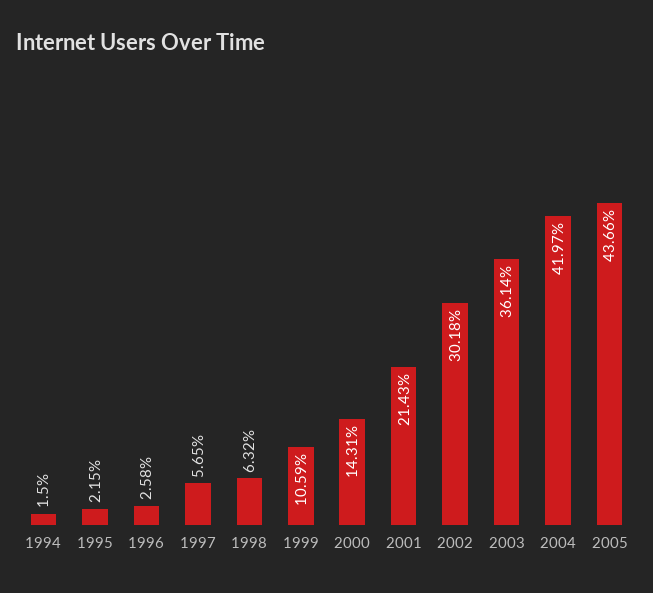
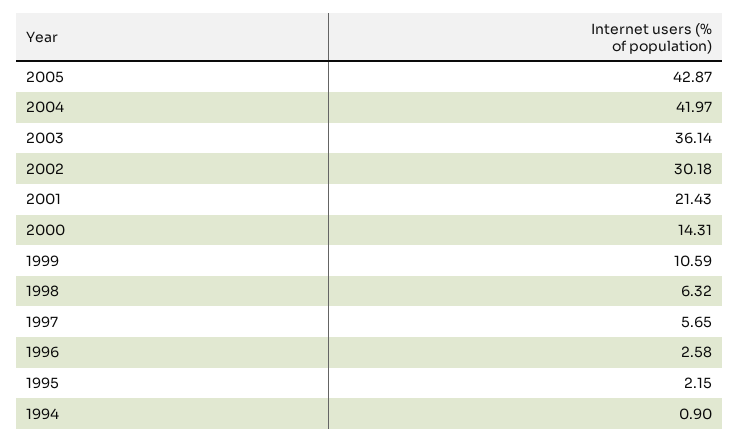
1994: 1.5 -> 0.9
2005: 43.66 -> 42.87

